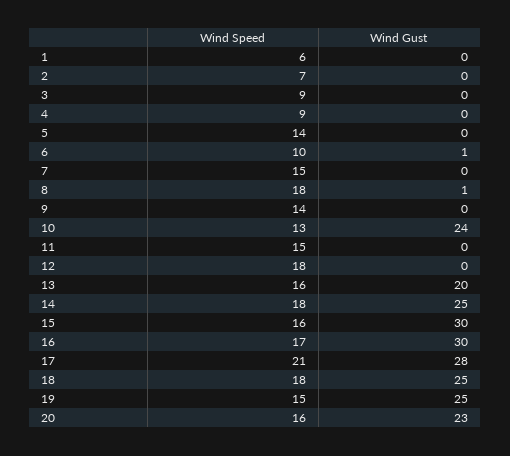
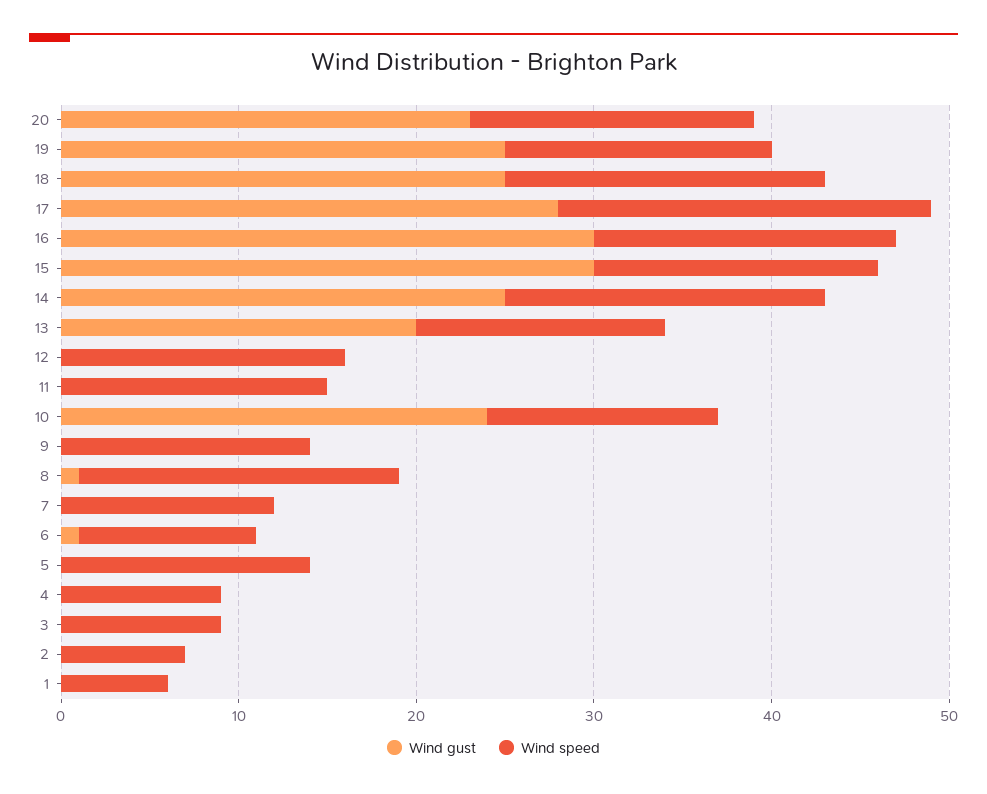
Wind Speed, 7: 15 -> 12
Wind Speed, 12: 18 -> 16
Wind Speed, 13: 16 -> 14

